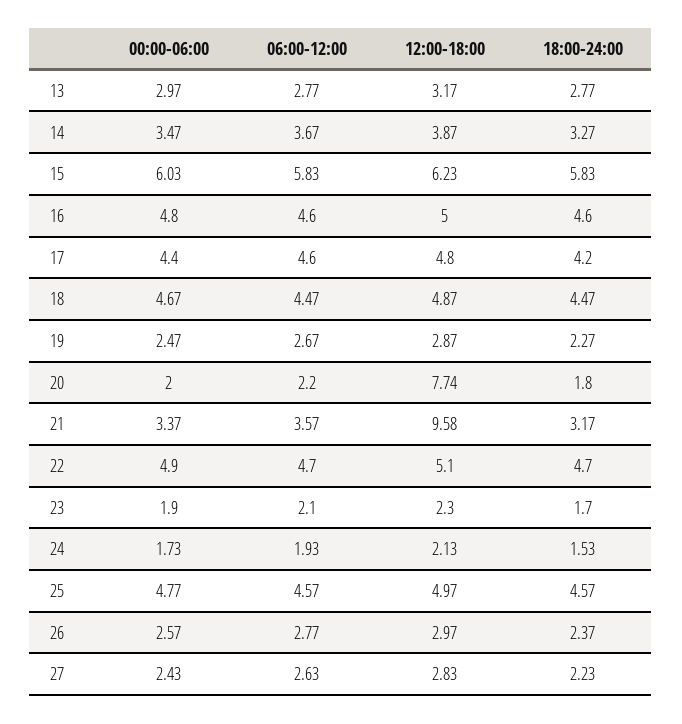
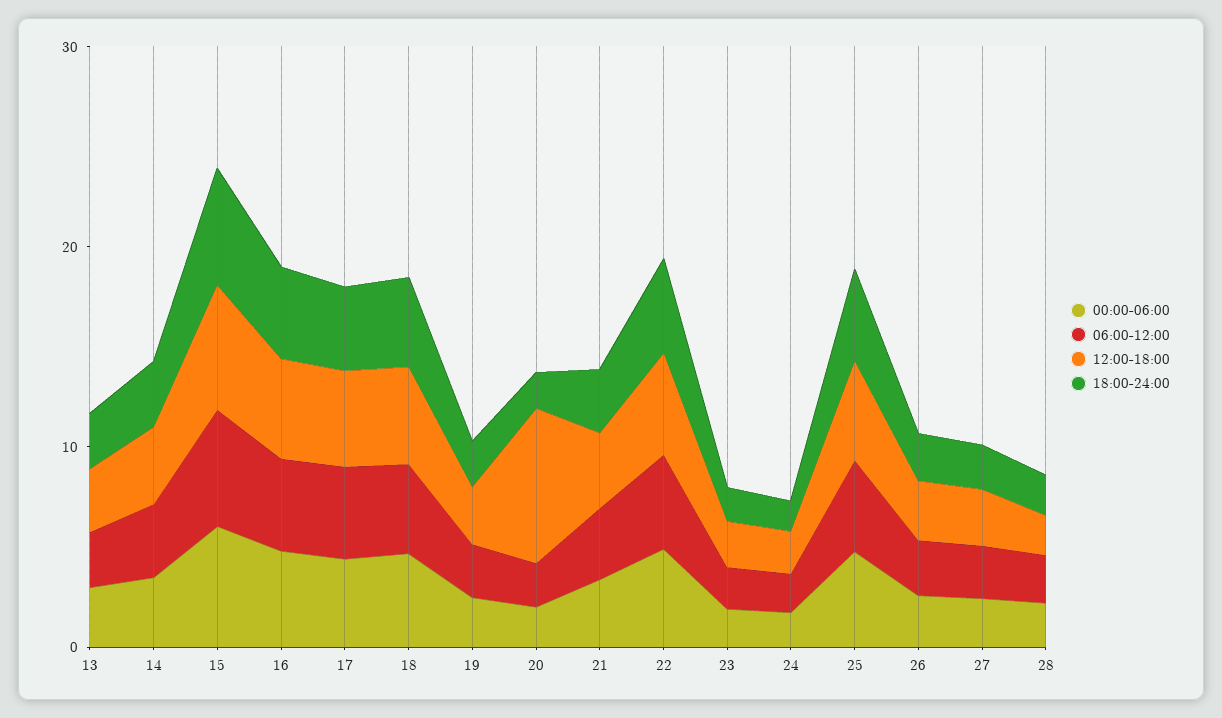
12:00-18:00, 21: 9.58 -> 4
00:00-06:00, 28: none -> 2
06:00-12:00, 28: none -> 2
12:00-18:00, 28: none -> 2
18:00-24:00, 28: none -> 2

